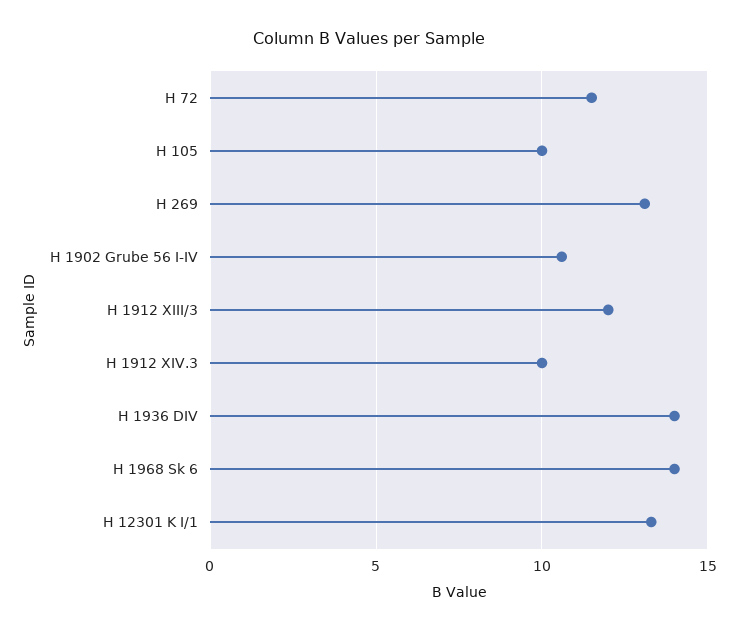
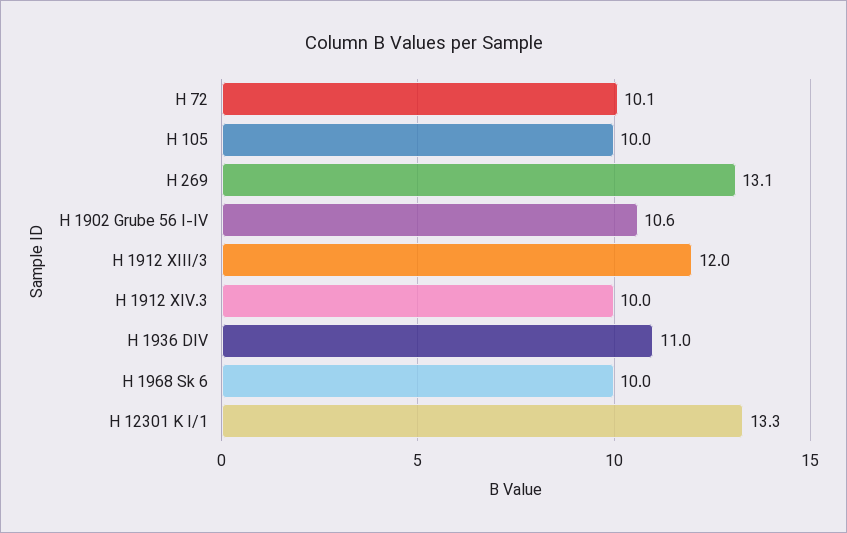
H 72: 11.5 -> 10.1
H 1936 DIV: 14 -> 11
H 1968 Sk 6: 14 -> 10

